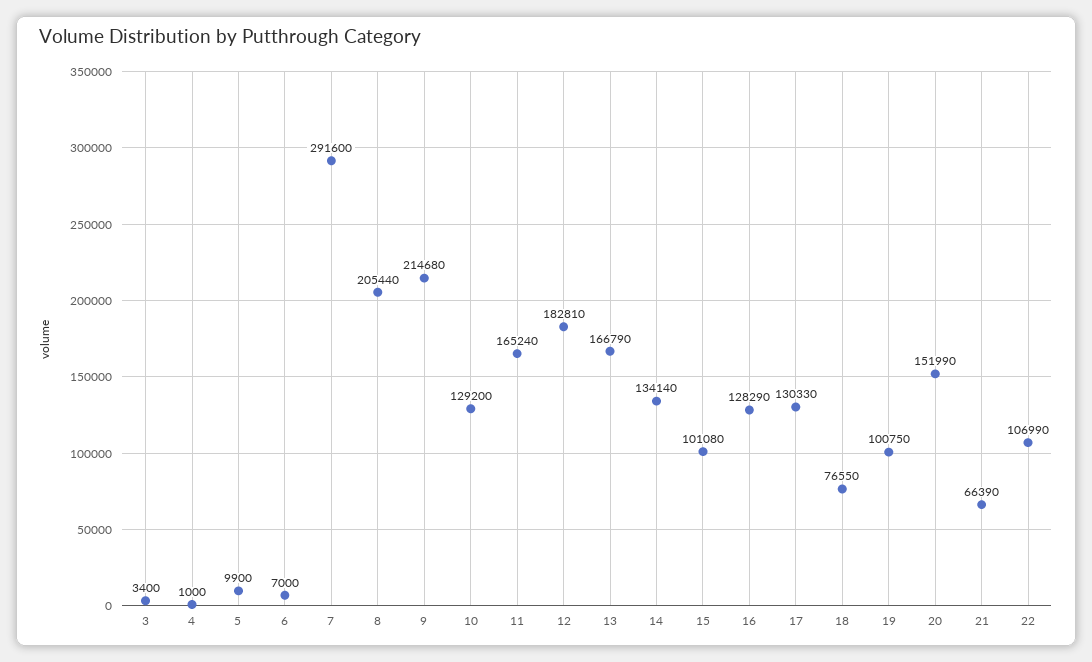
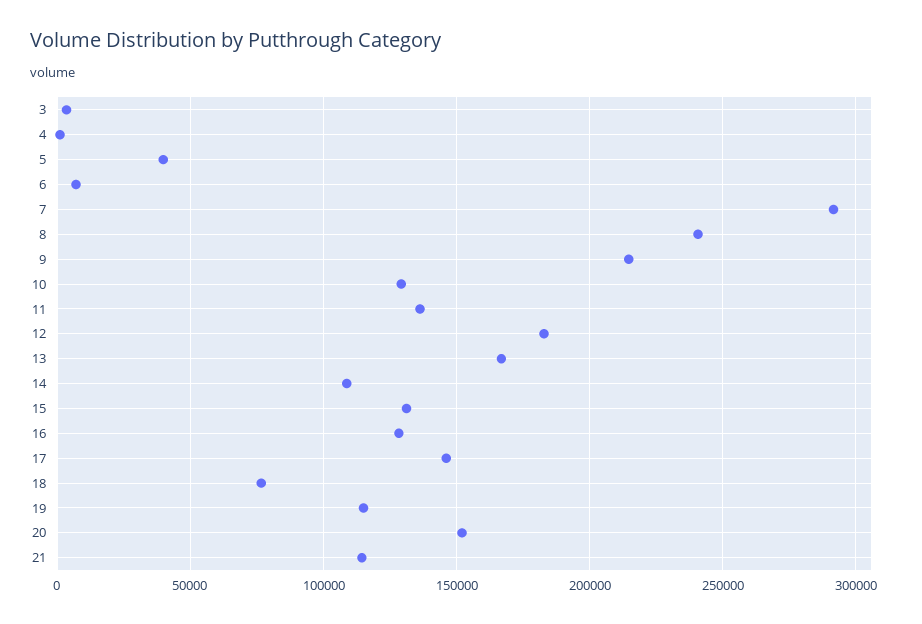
5: 9900 -> 40000
8: 205440 -> 240000
11: 165240 -> 135000
14: 134140 -> 110000
15: 101080 -> 130000
17: 130330 -> 145000
19: 100750 -> 115000
21: 66390 -> 115000
22: 106990 -> none

